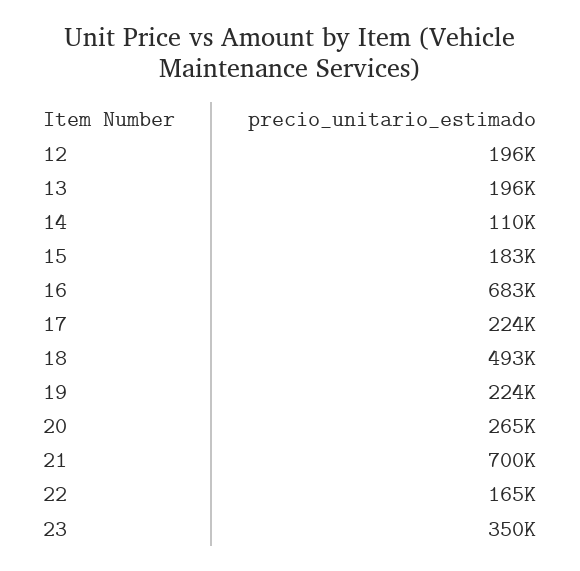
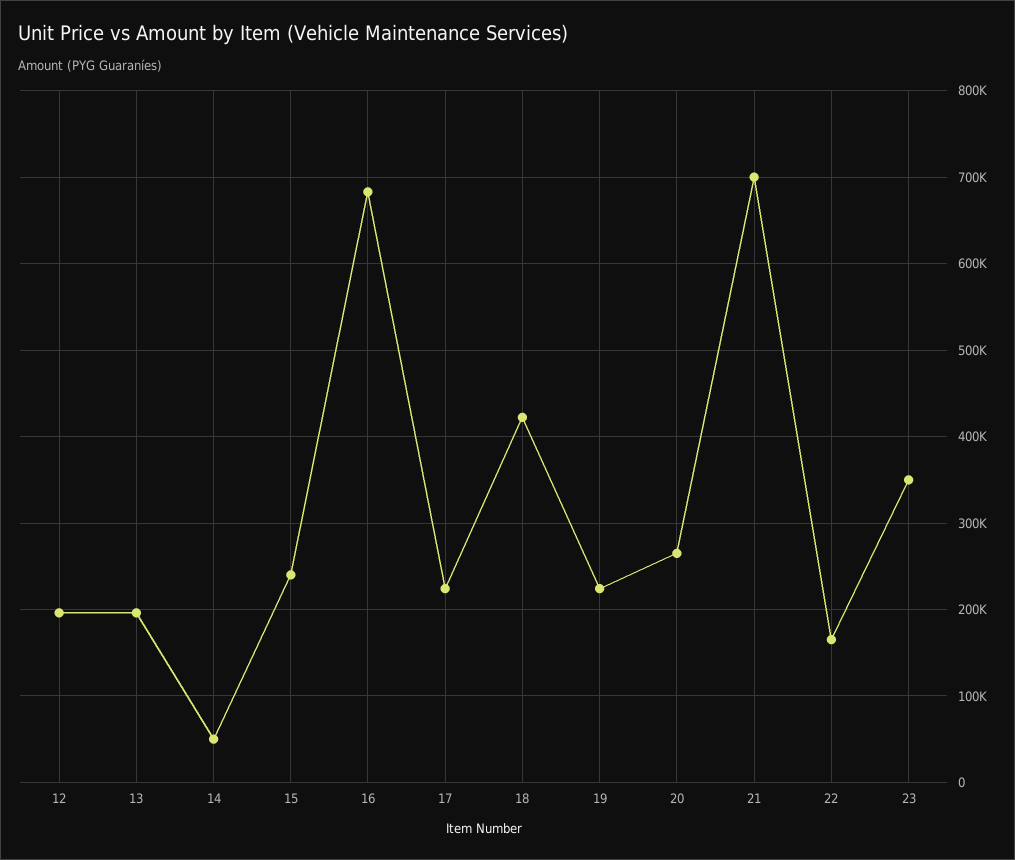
14: 110000 -> 50000
15: 183000 -> 240000
18: 493000 -> 420000

